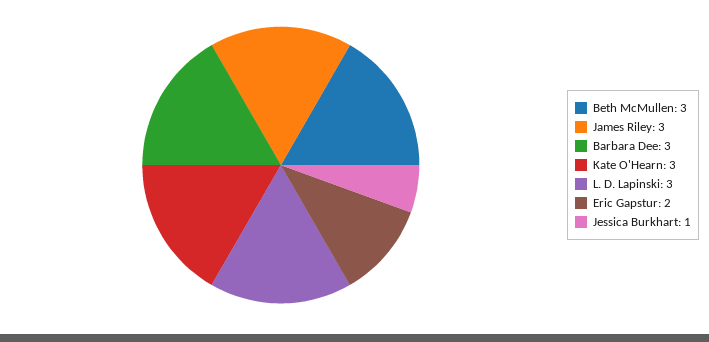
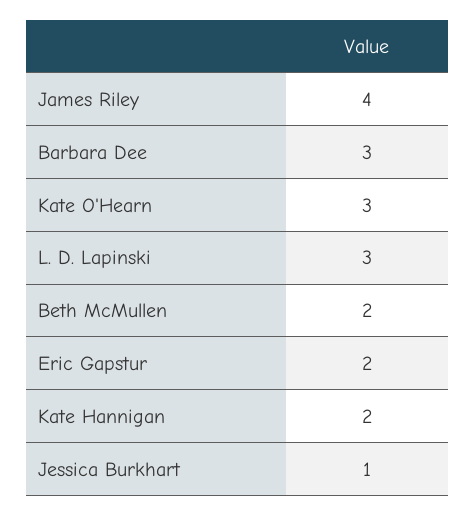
Beth McMullen: 3 -> 2
James Riley: 3 -> 4
Kate Hannigan: none -> 2

